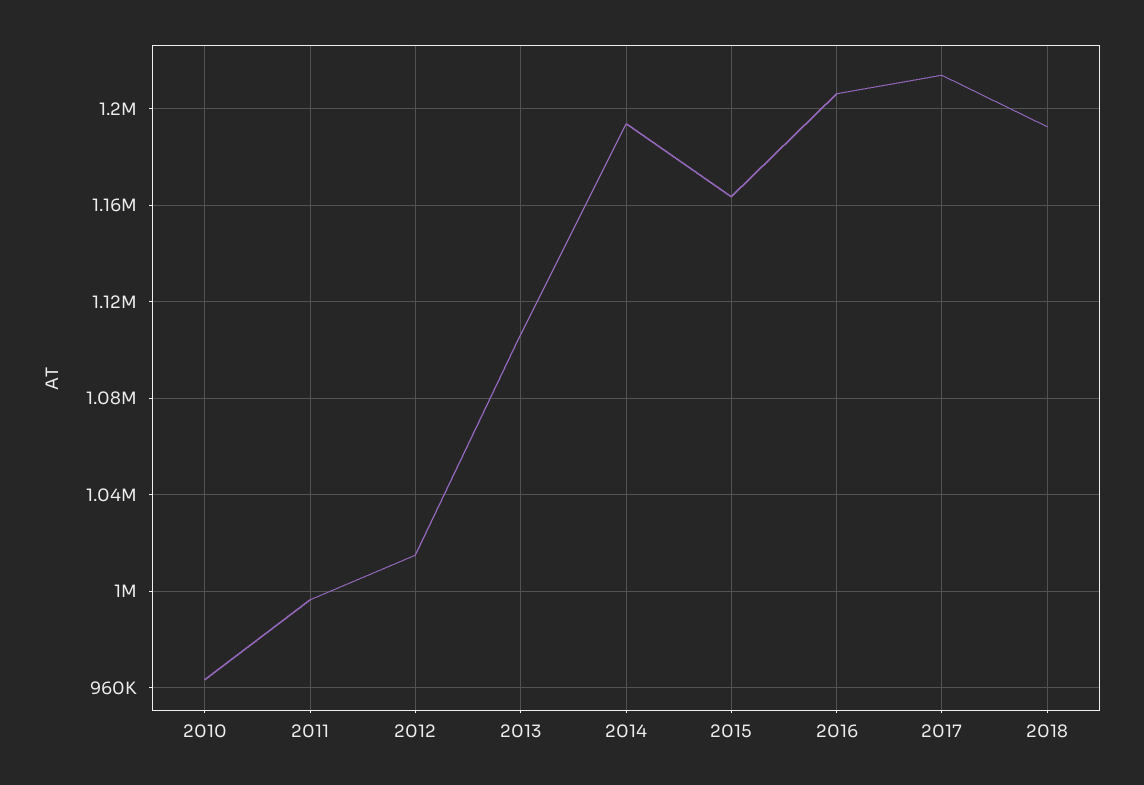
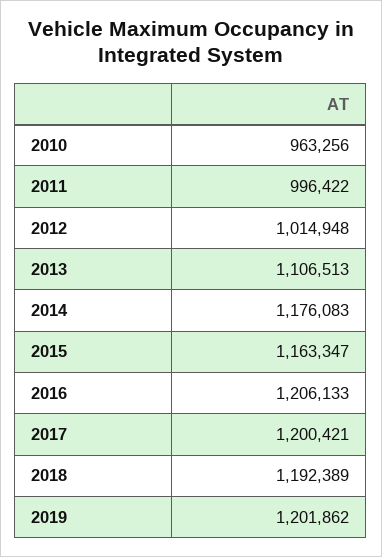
2014: 1195000 -> 1176083
2017: 1215000 -> 1200421
2019: none -> 1201862

